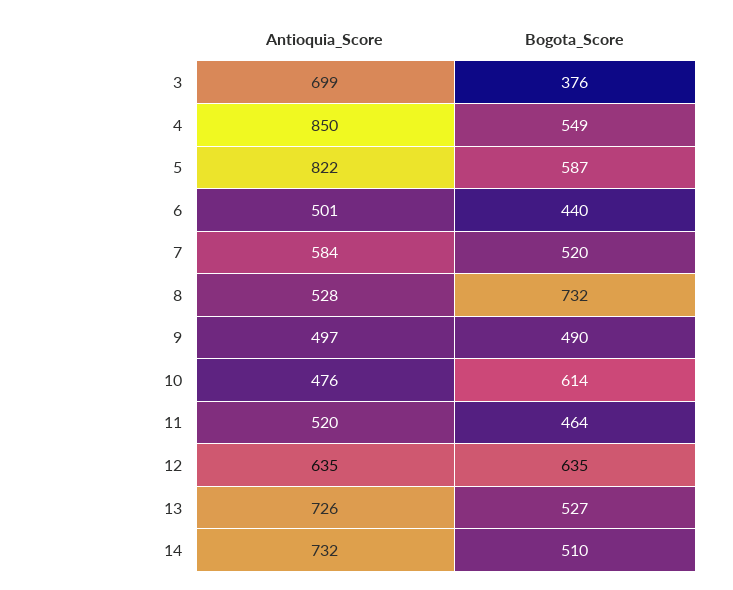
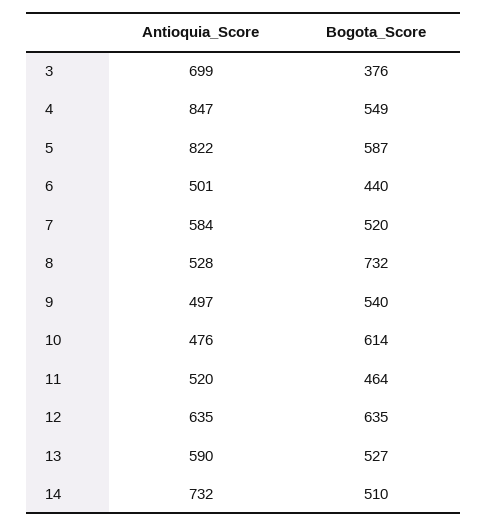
Antioquia_Score, 4: 850 -> 847
Bogota_Score, 9: 490 -> 540
Antioquia_Score, 13: 726 -> 590

